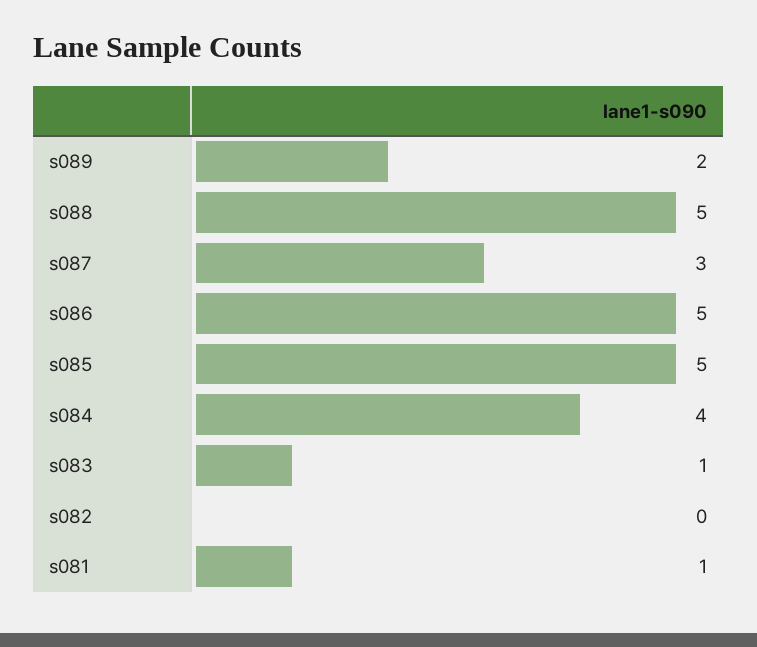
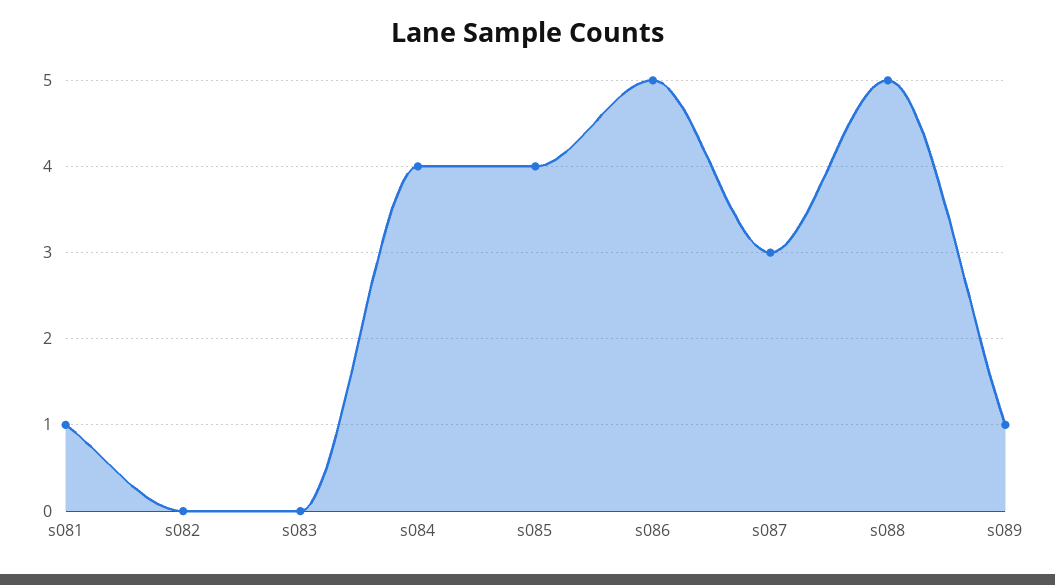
s089: 2 -> 1
s085: 5 -> 4
s083: 1 -> 0

